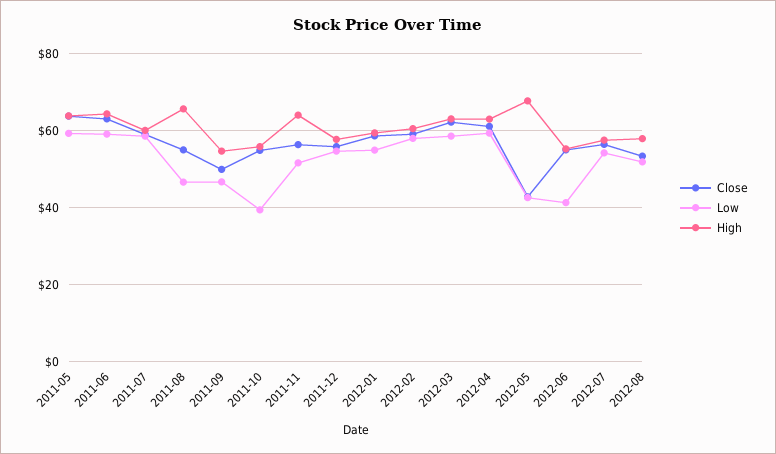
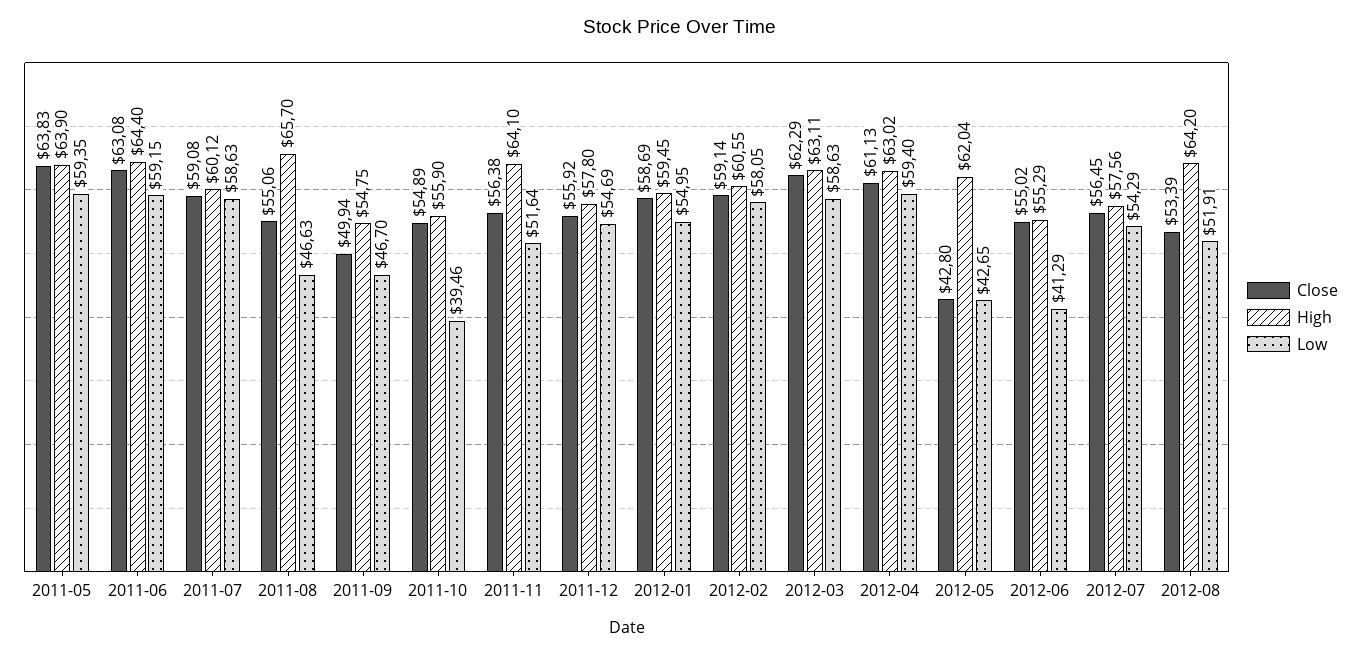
High, 2012-05: 68 -> 62.04
High, 2012-08: 58 -> 64.2

